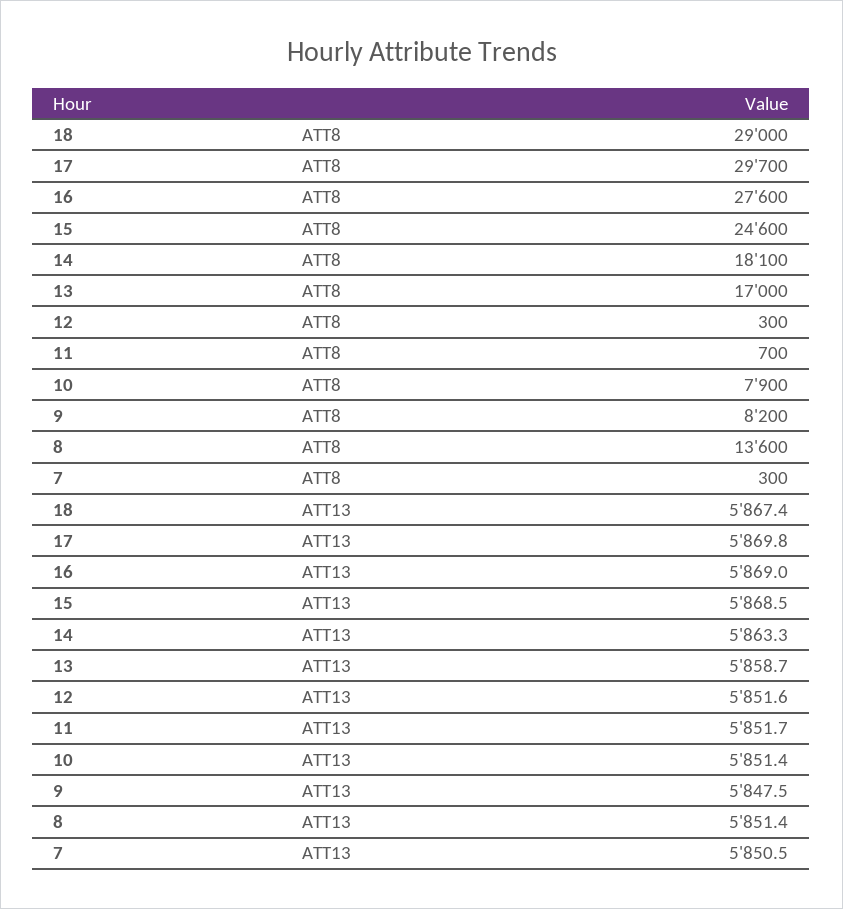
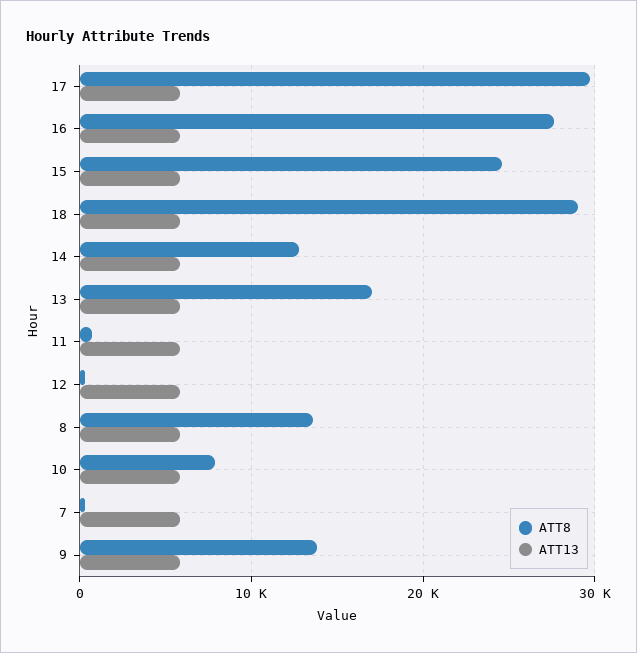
ATT8, 14: 18100 -> 13000
ATT8, 9: 8200 -> 14000

